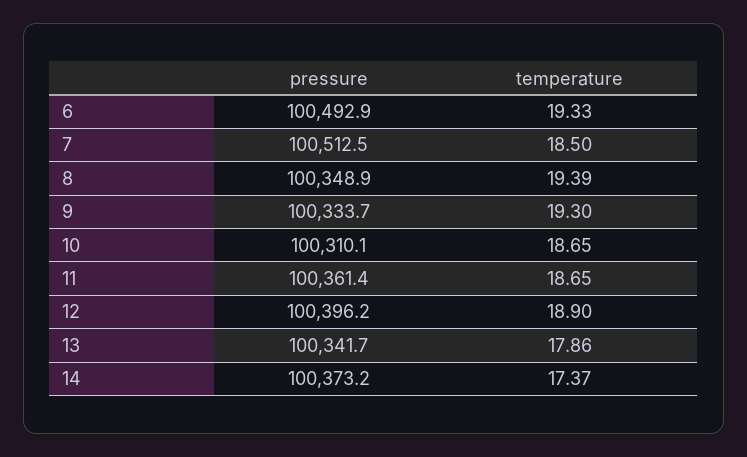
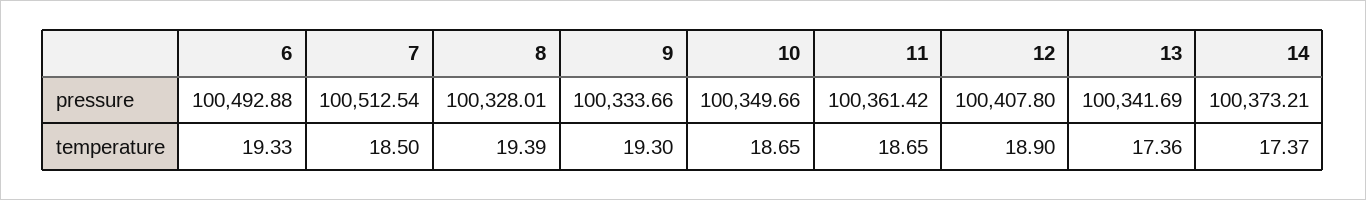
pressure, 8: 100348.9 -> 100328.01
pressure, 10: 100310.1 -> 100349.66
pressure, 12: 100396.2 -> 100407.8
temperature, 13: 17.86 -> 17.36

